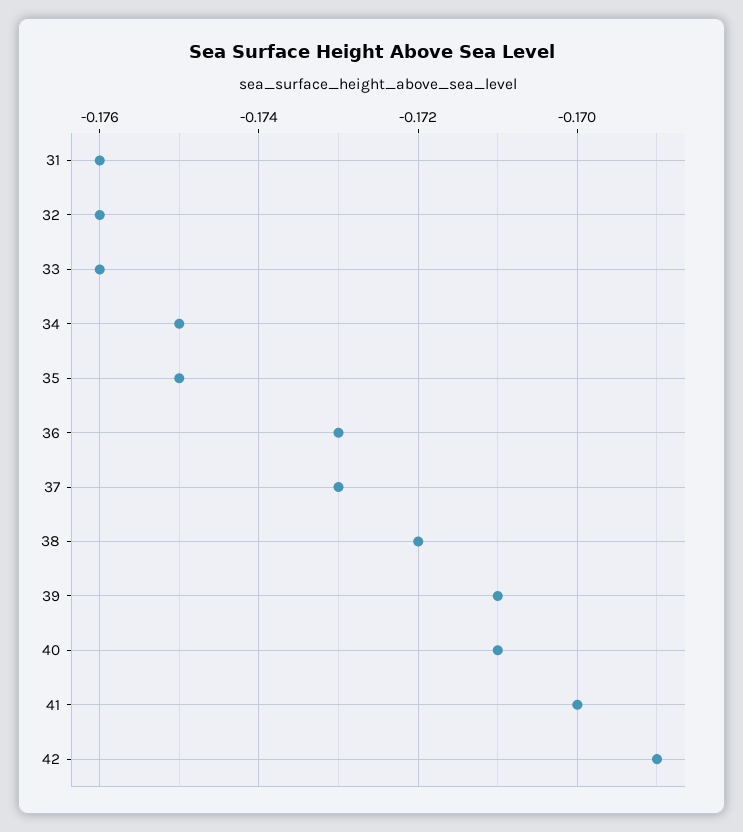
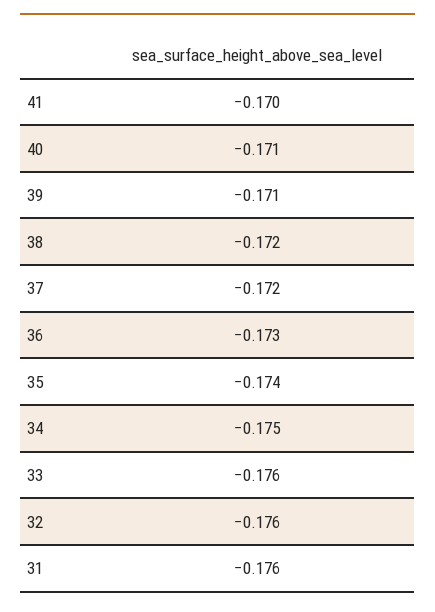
35: -0.175 -> -0.174
37: -0.173 -> -0.172
42: -0.169 -> none

